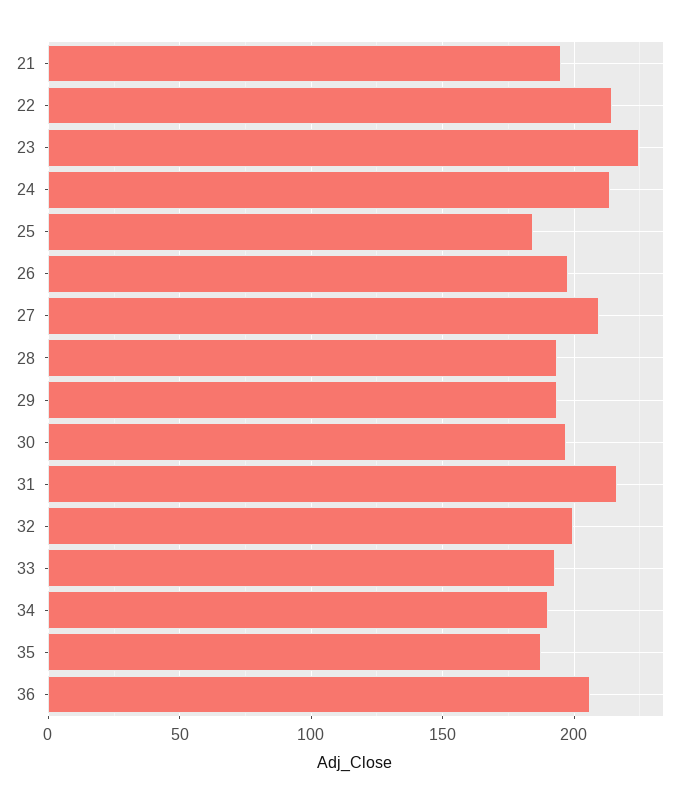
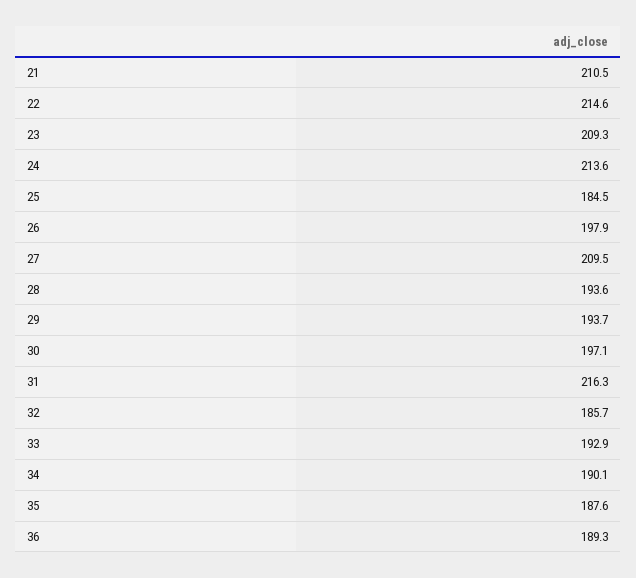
21: 195 -> 210.5
23: 225 -> 209.3
32: 200 -> 185.7
36: 205 -> 189.3

